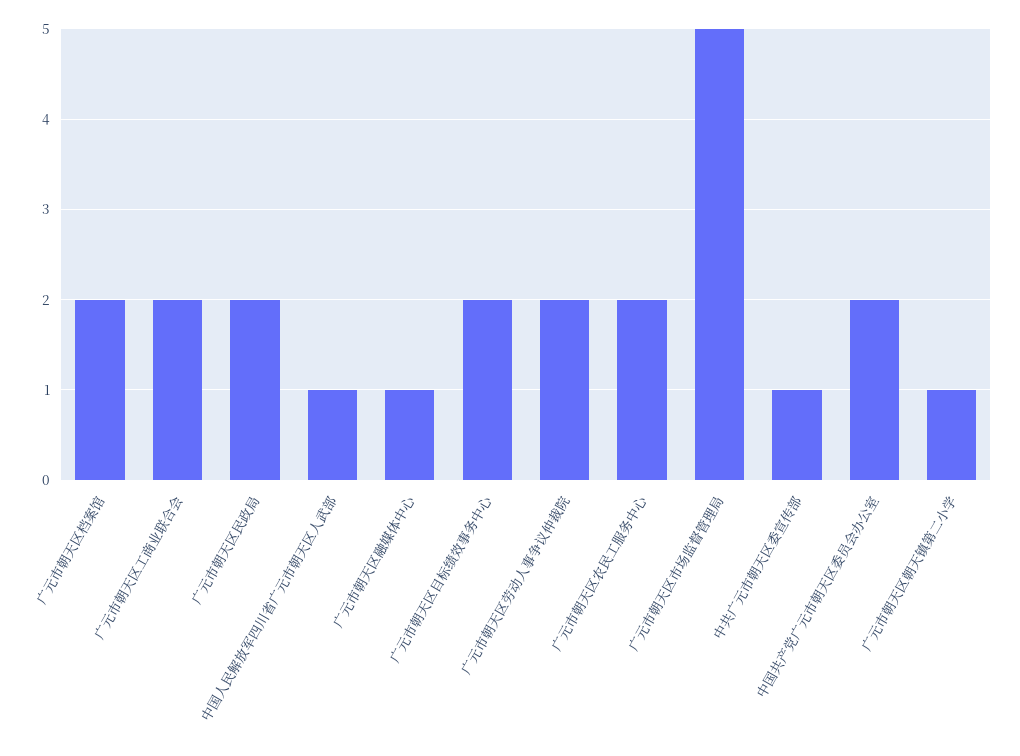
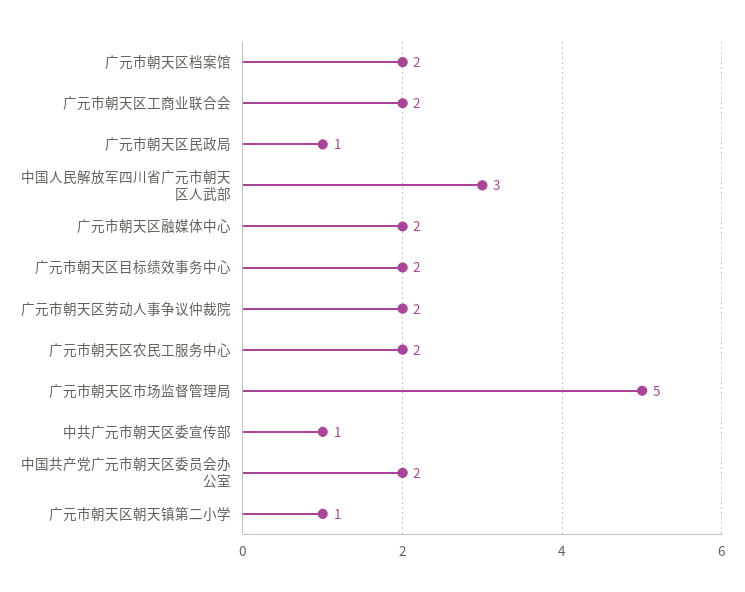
广元市朝天区民政局: 2 -> 1
中国人民解放军四川省广元市朝天区人武部: 1 -> 3
广元市朝天区融媒体中心: 1 -> 2

